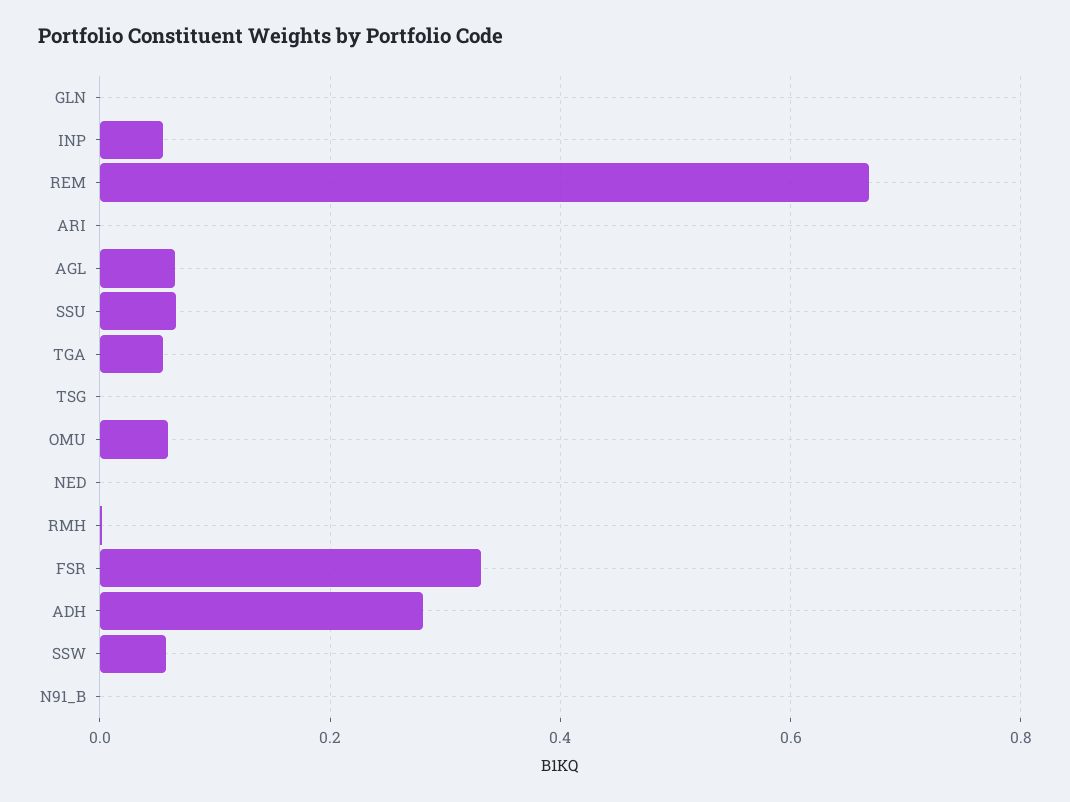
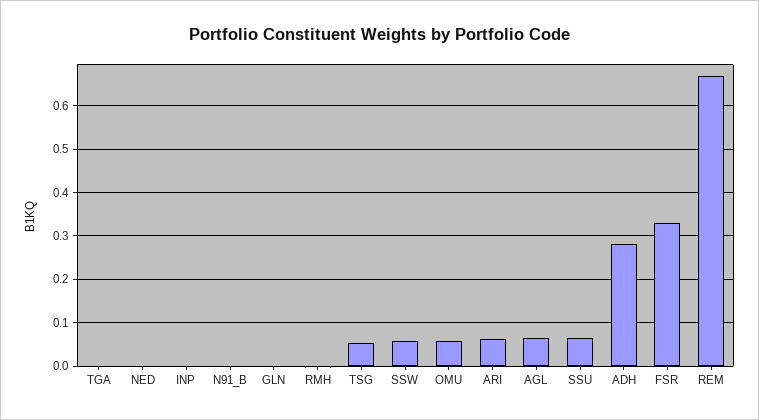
INP: 0.06 -> 0
ARI: 0 -> 0.06
TGA: 0.06 -> 0
TSG: 0 -> 0.06

